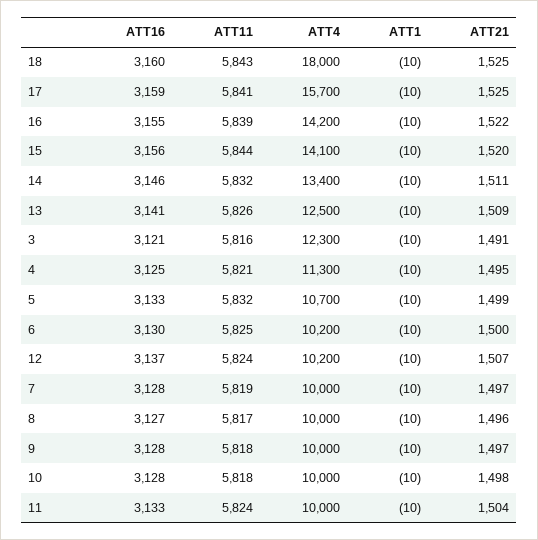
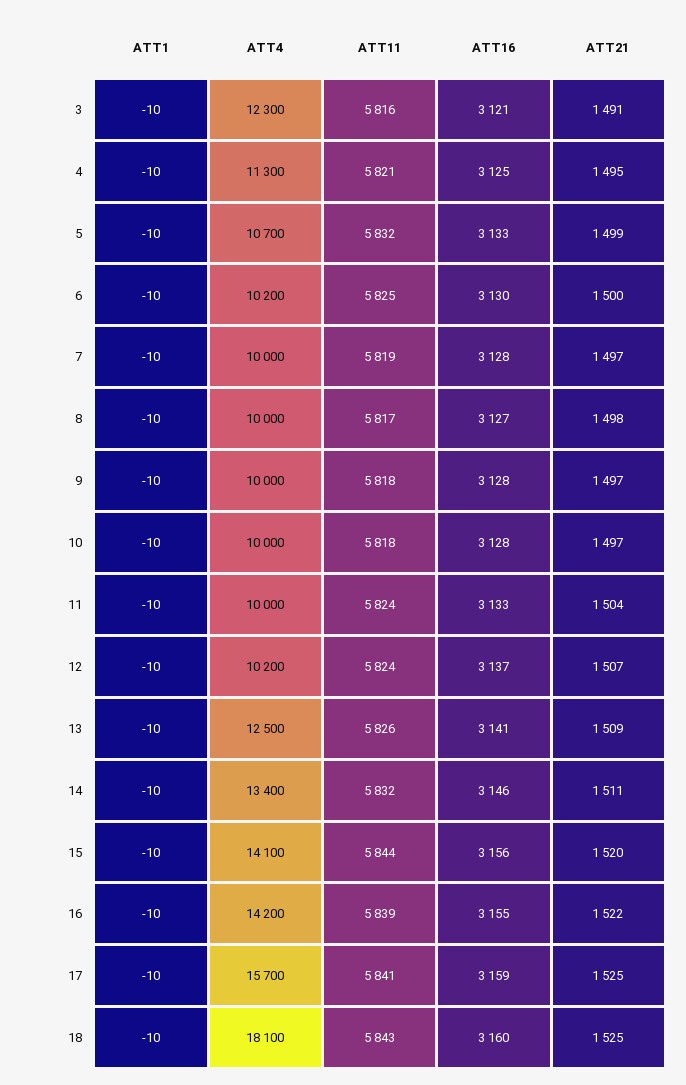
ATT4, 18: 18000 -> 18100
ATT21, 8: 1496 -> 1498
ATT21, 10: 1498 -> 1497

